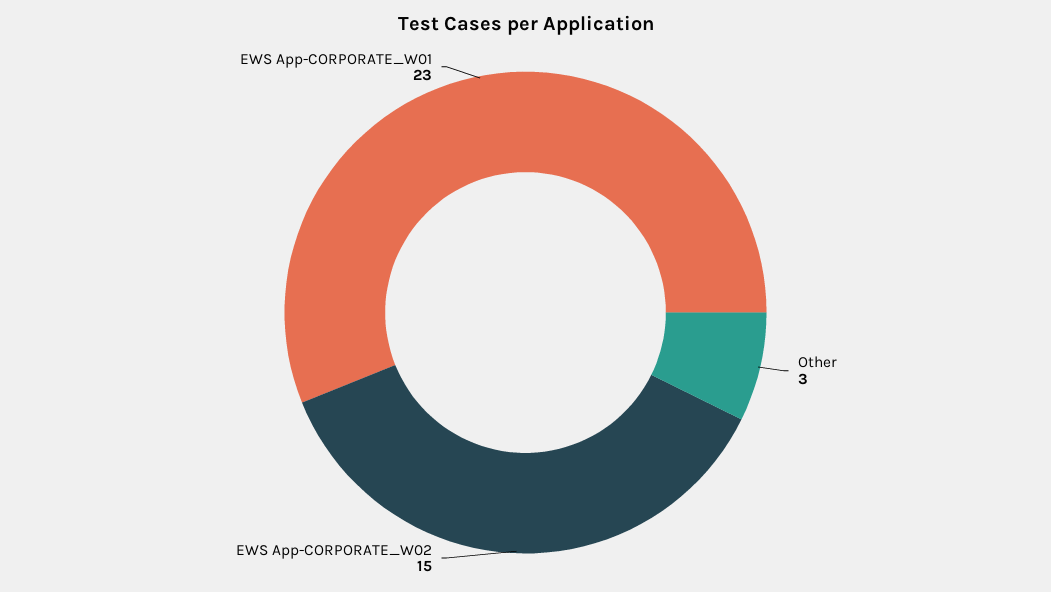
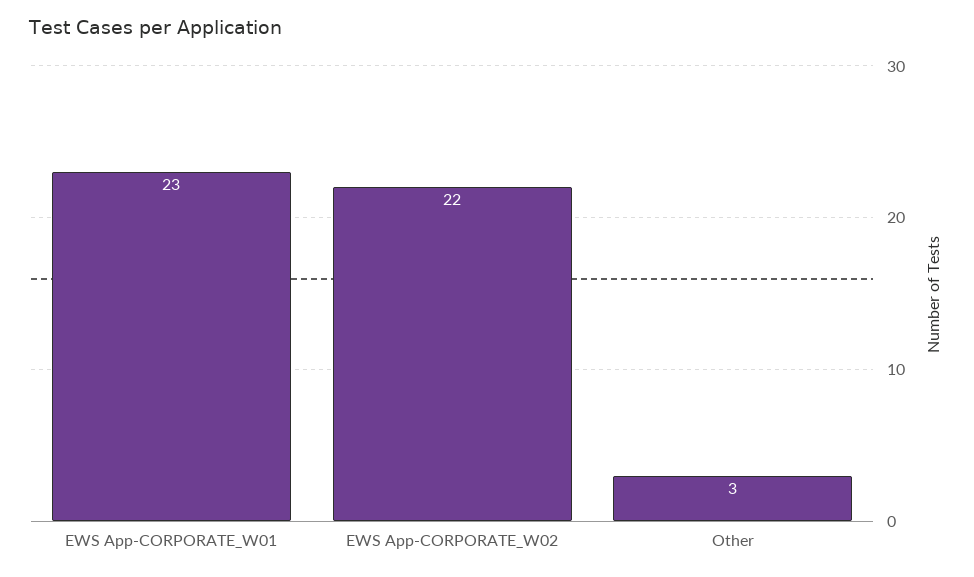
EWS App-CORPORATE_W02: 15 -> 22

